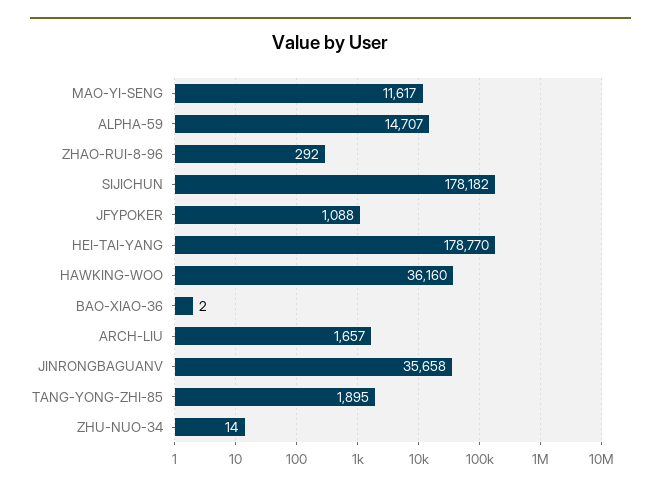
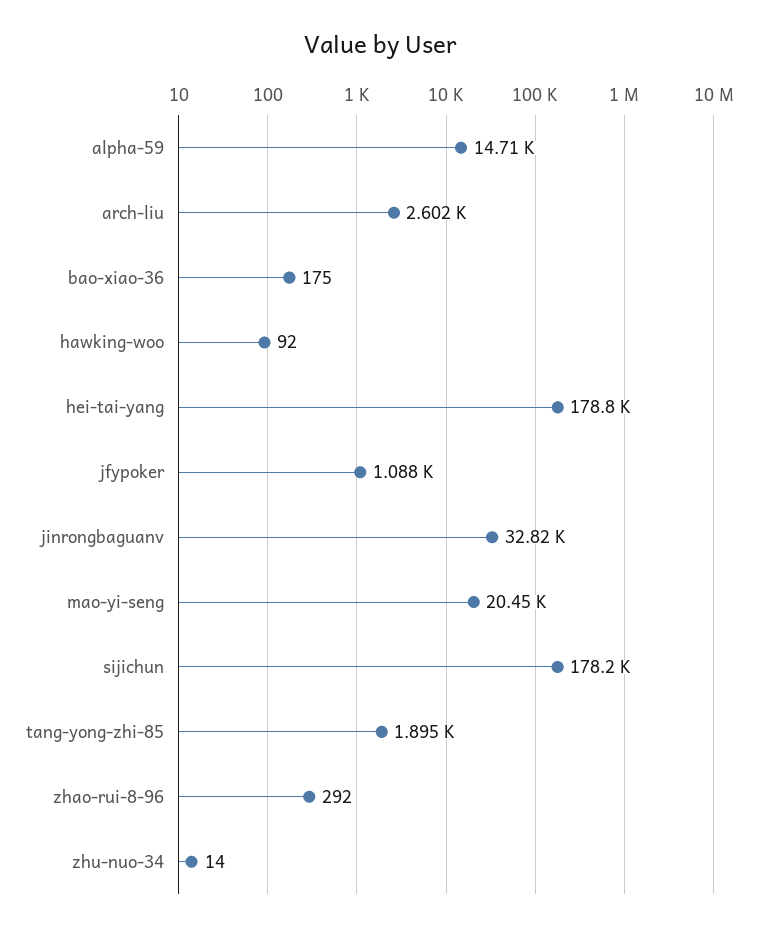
MAO-YI-SENG: 11617 -> 20450
HAWKING-WOO: 36160 -> 92
BAO-XIAO-36: 2 -> 175
ARCH-LIU: 1657 -> 2602
JINRONGBAGUANV: 35658 -> 32820

